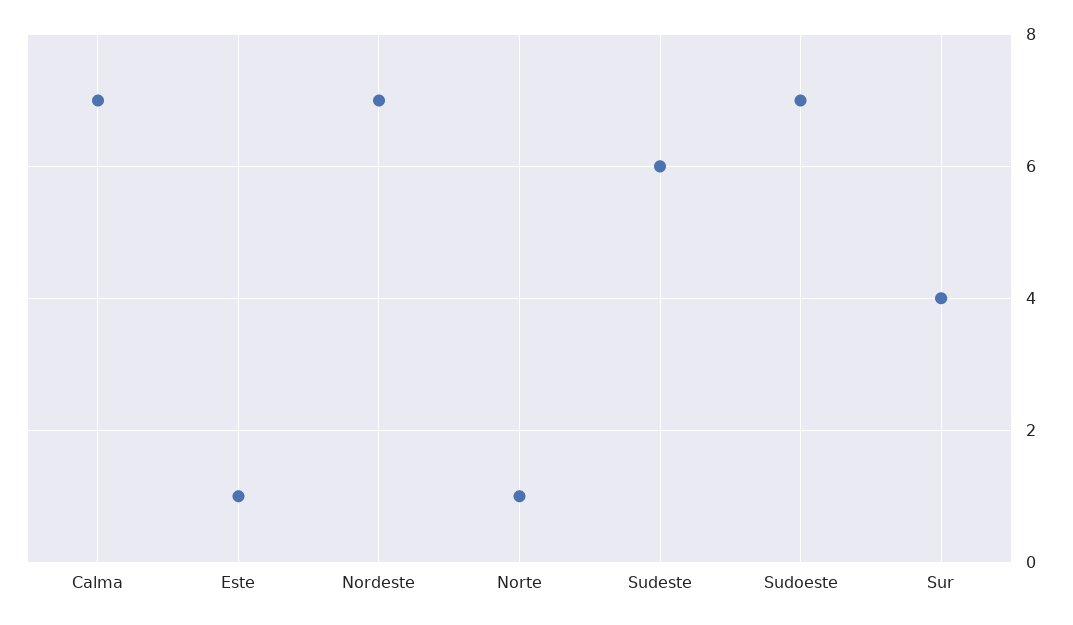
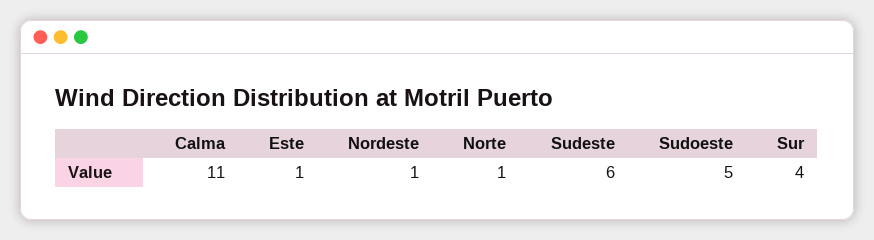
Calma: 7 -> 11
Nordeste: 7 -> 1
Sudoeste: 7 -> 5

